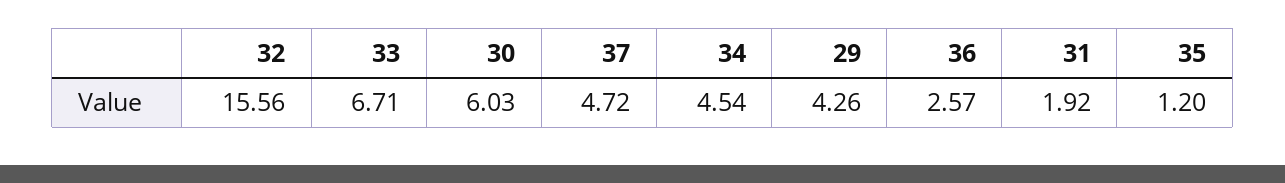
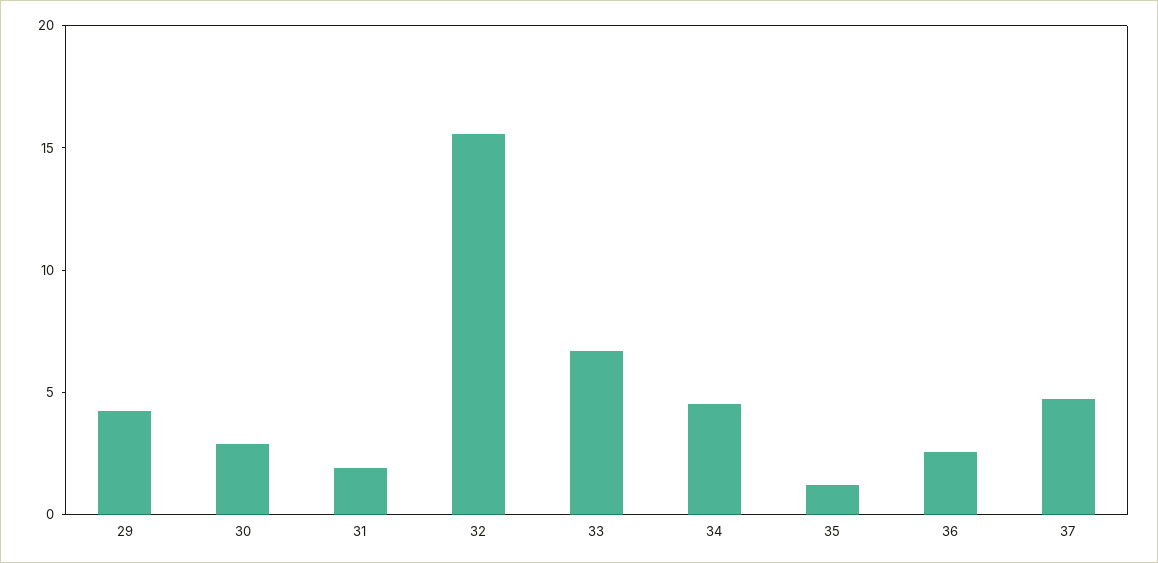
30: 6.03 -> 3

